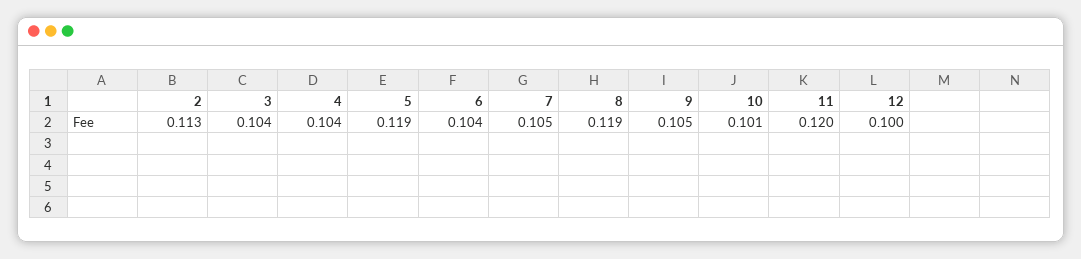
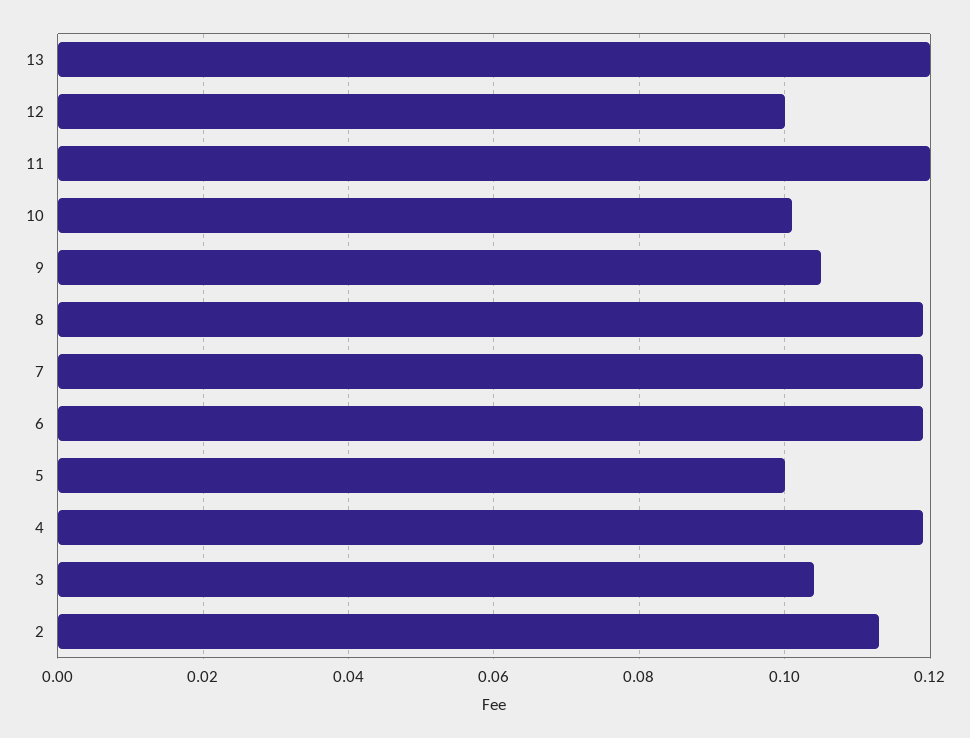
4: 0.104 -> 0.12
5: 0.119 -> 0.1
6: 0.104 -> 0.12
7: 0.105 -> 0.12
13: none -> 0.12

